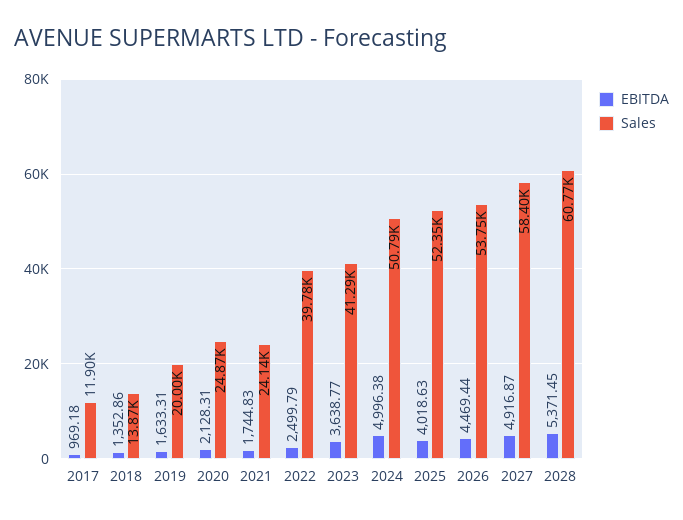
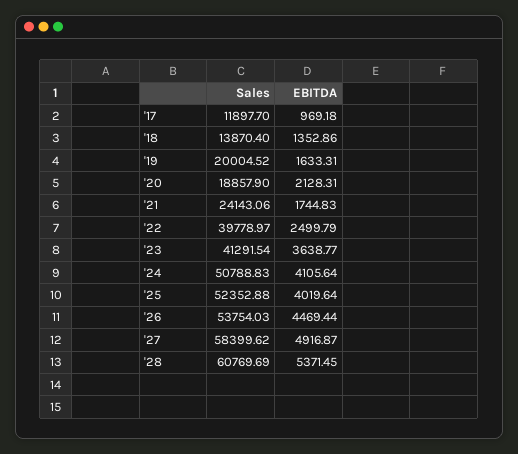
Sales, 2020: 24870 -> 18857.9
EBITDA, 2024: 4996.38 -> 4105.64
EBITDA, 2025: 4018.63 -> 4019.64

